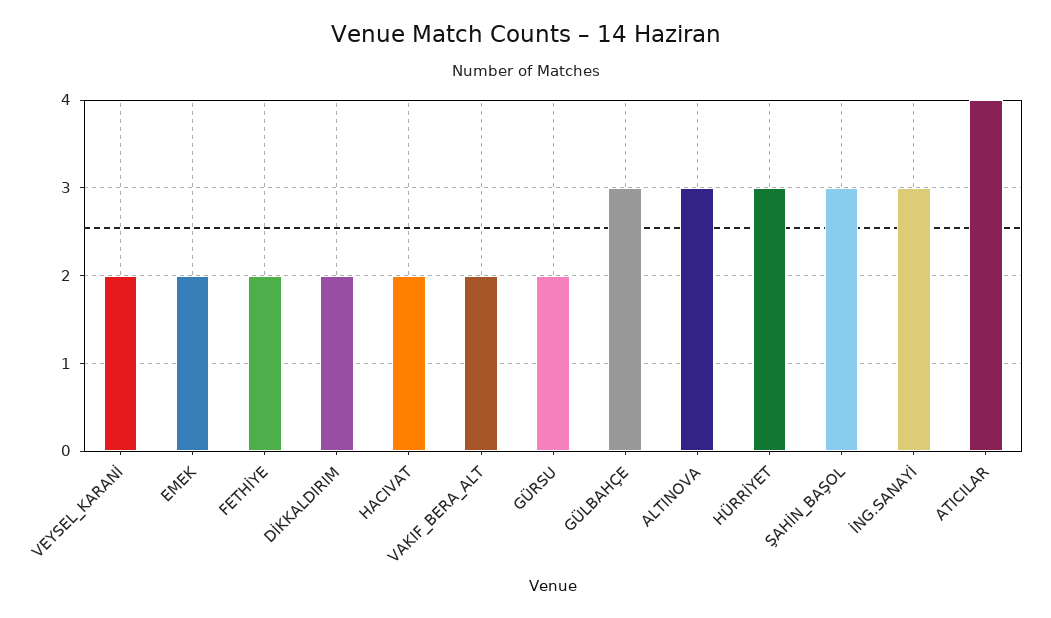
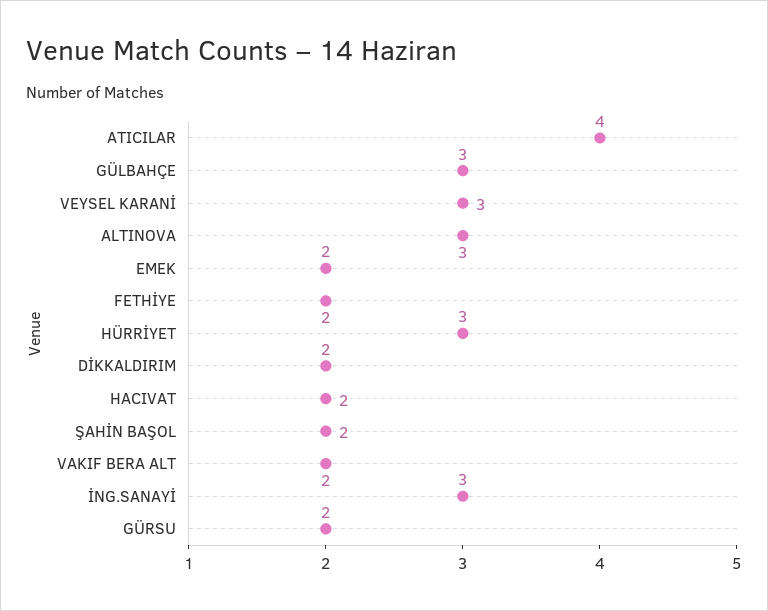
VEYSEL_KARANİ: 2 -> 3
ŞAHİN_BAŞOL: 3 -> 2

